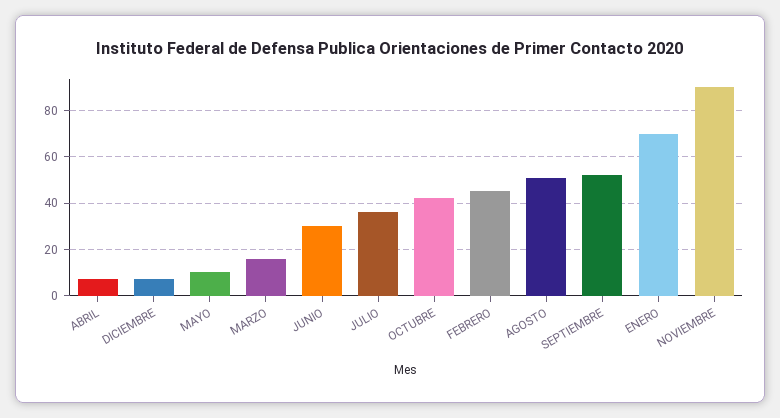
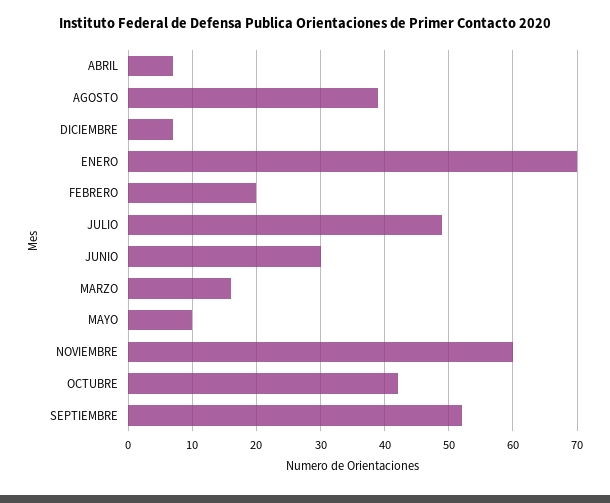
JULIO: 35 -> 49
FEBRERO: 45 -> 20
AGOSTO: 50 -> 39
NOVIEMBRE: 90 -> 60

